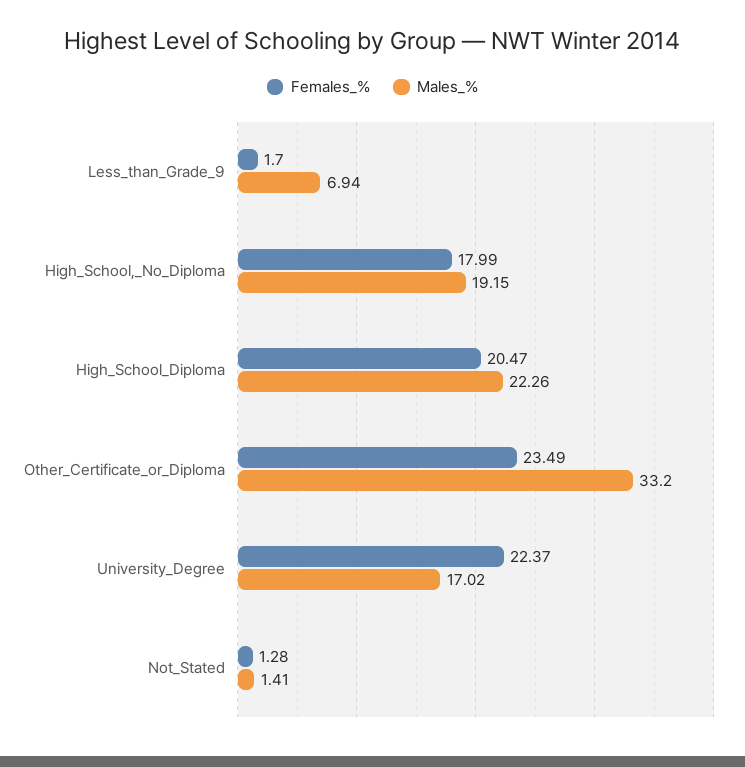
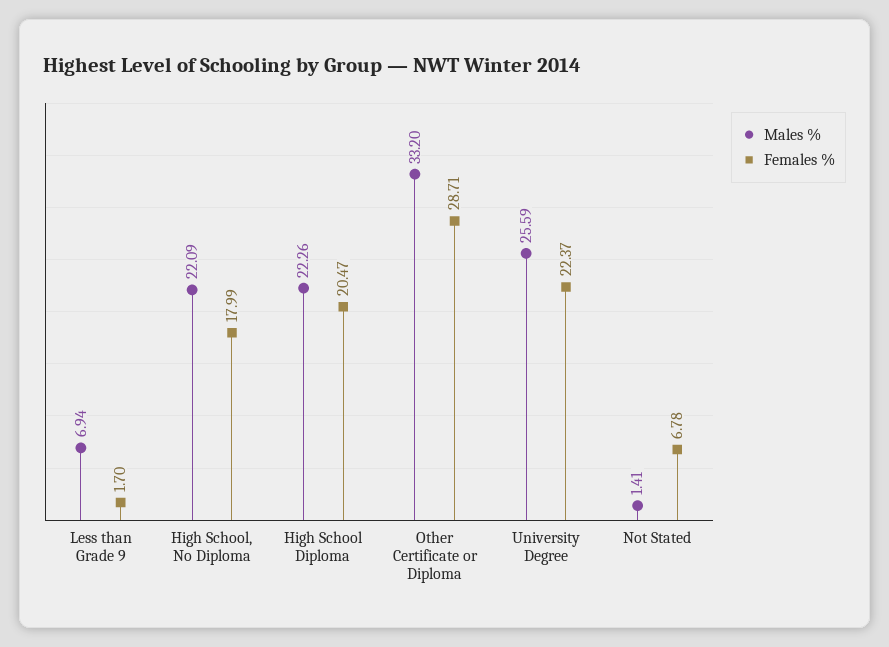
Males_%, High_School,_No_Diploma: 19.15 -> 22.09
Females_%, Other_Certificate_or_Diploma: 23.49 -> 28.71
Males_%, University_Degree: 17.02 -> 25.59
Females_%, Not_Stated: 1.28 -> 6.78

